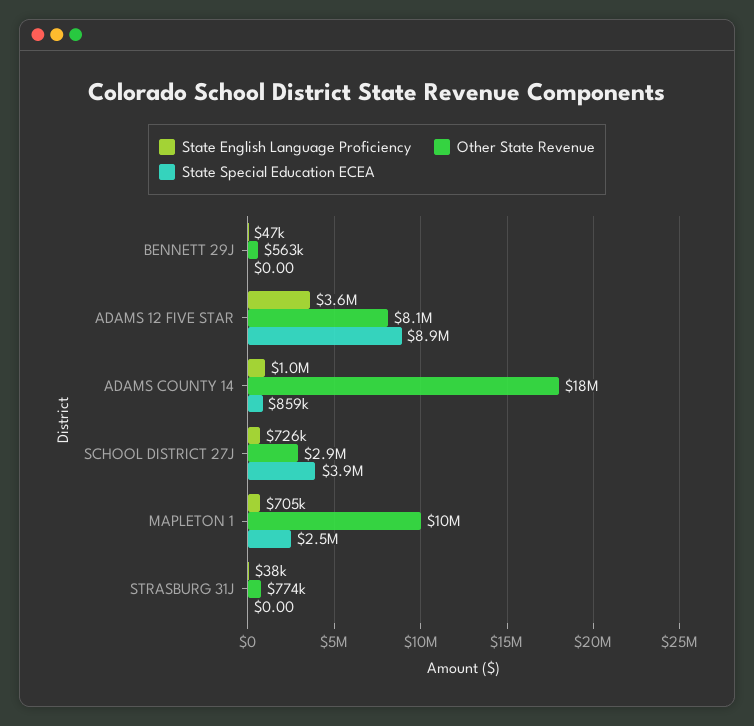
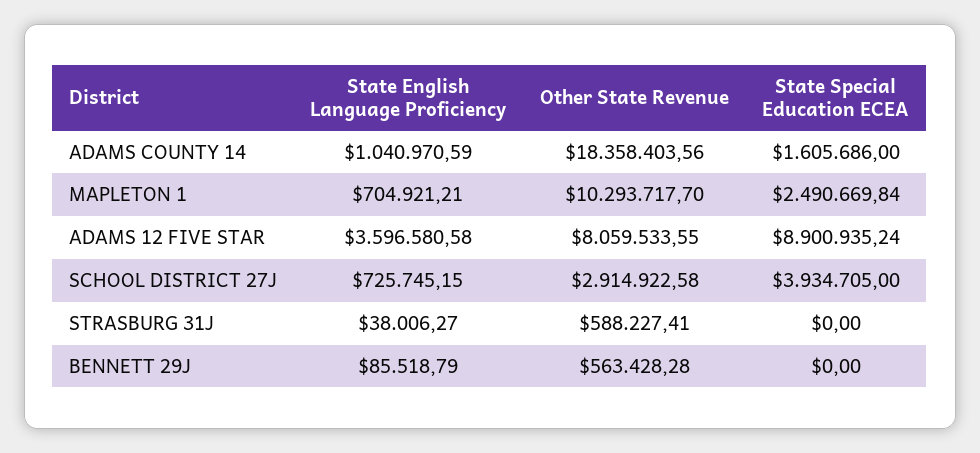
State English Language Proficiency, BENNETT 29J: 47000 -> 85518.79
State Special Education ECEA, ADAMS COUNTY 14: 859000 -> 1605686
Other State Revenue, STRASBURG 31J: 774000 -> 588227.41

